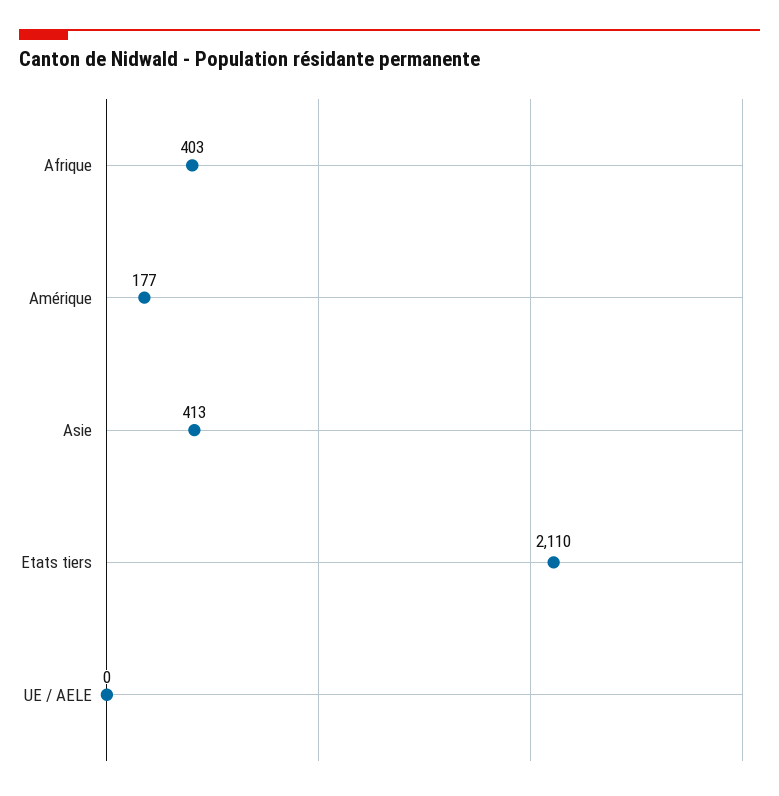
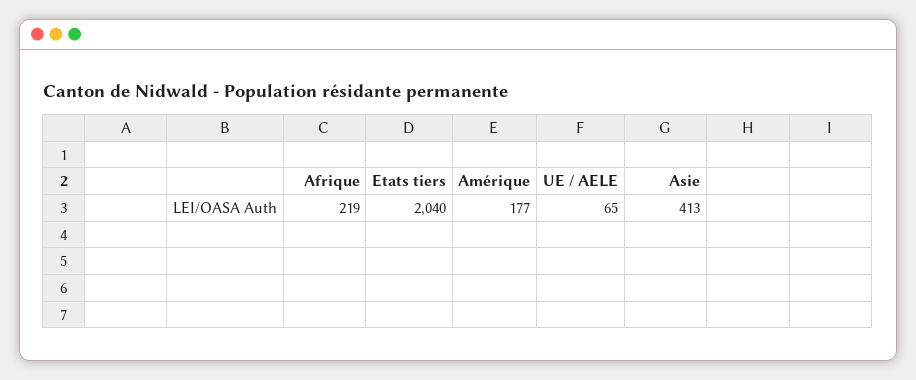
Afrique: 403 -> 219
Etats tiers: 2110 -> 2040
UE / AELE: 0 -> 65

